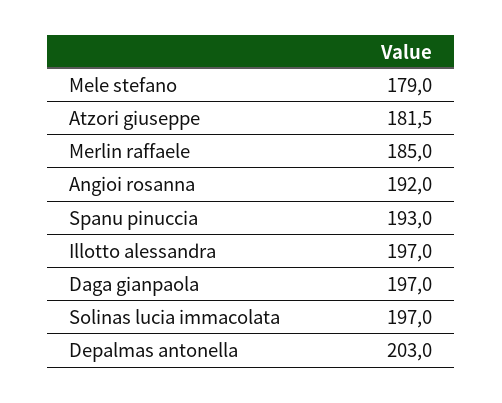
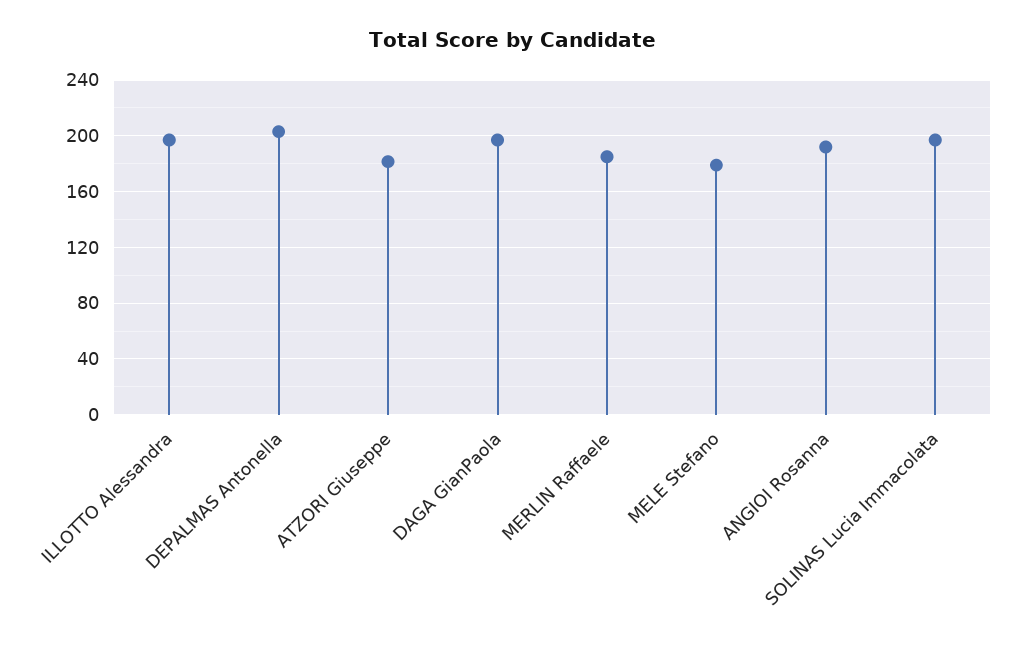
Spanu pinuccia: 193 -> none

